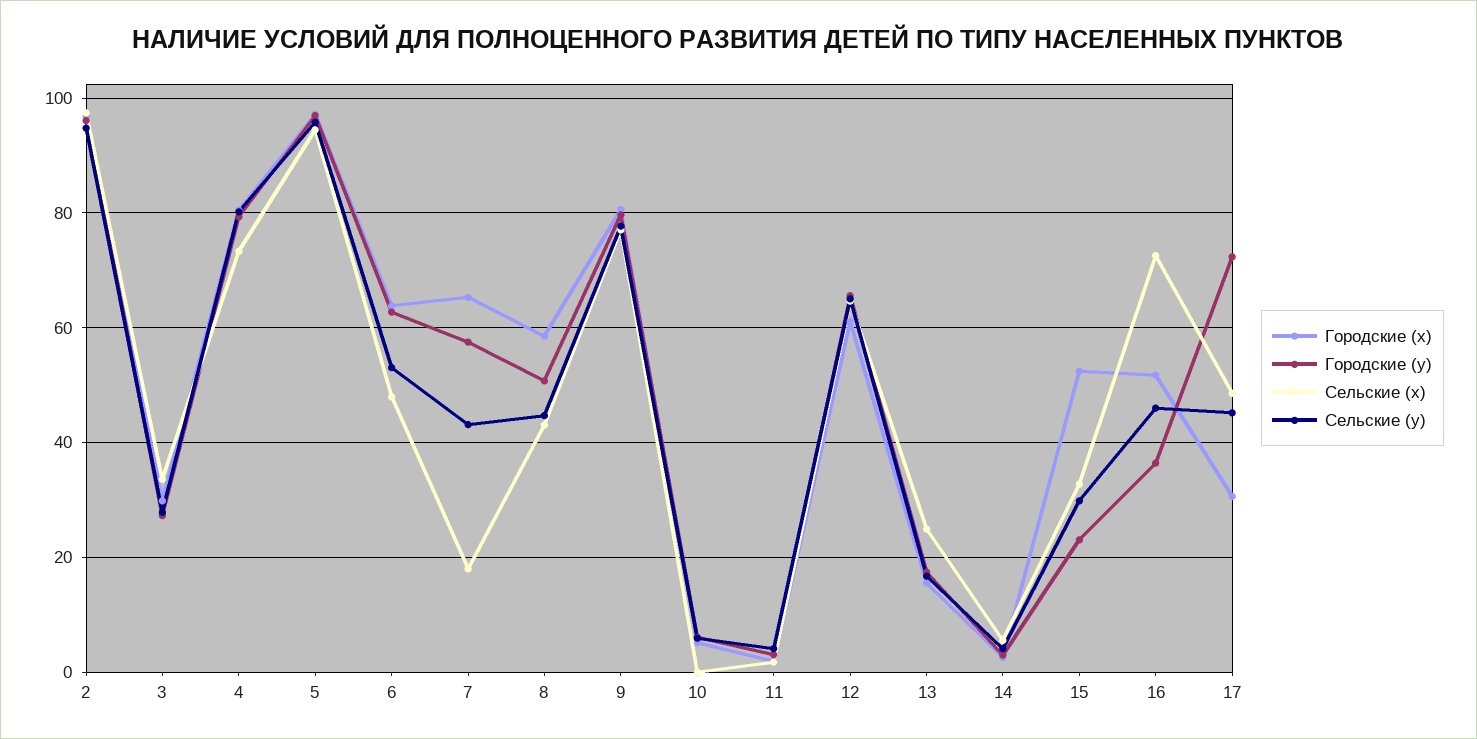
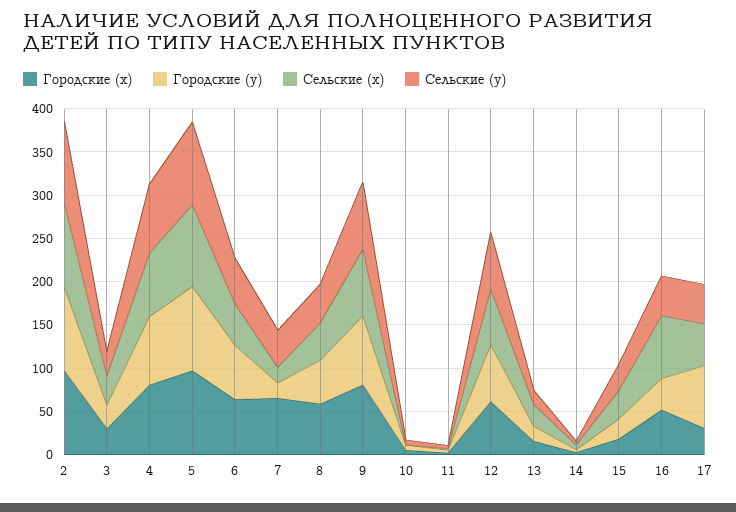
Городские (y), 7: 58 -> 20
Городские (x), 15: 52 -> 20

